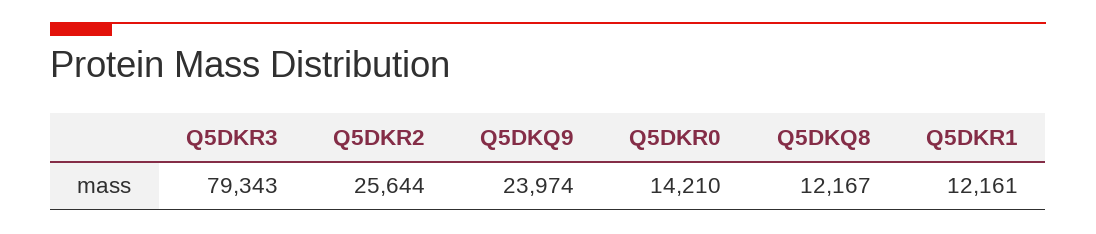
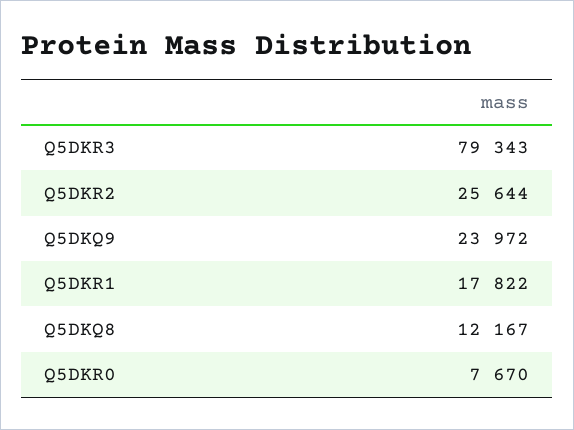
Q5DKQ9: 23974 -> 23972
Q5DKR0: 14210 -> 7670
Q5DKR1: 12161 -> 17822

